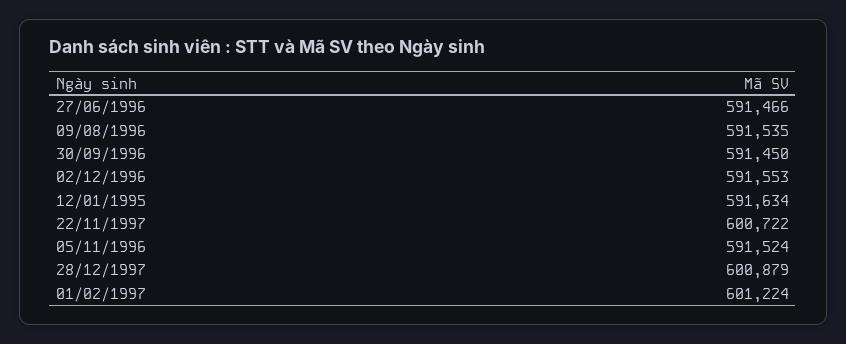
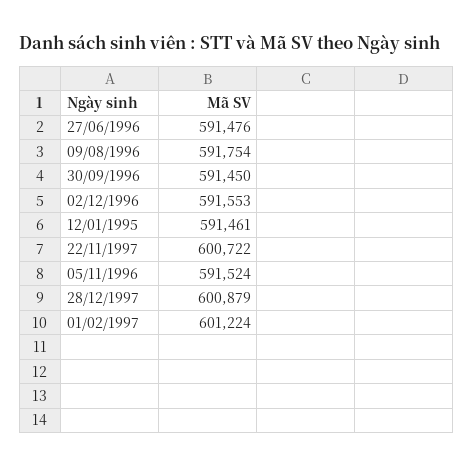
27/06/1996: 591466 -> 591476
09/08/1996: 591535 -> 591754
12/01/1995: 591634 -> 591461

